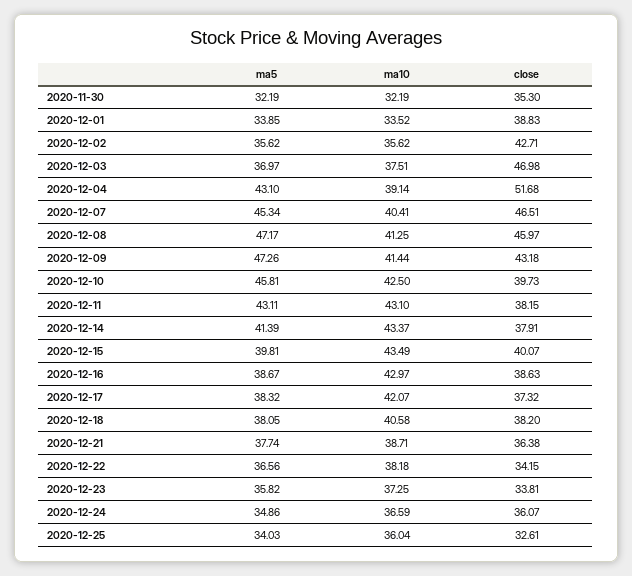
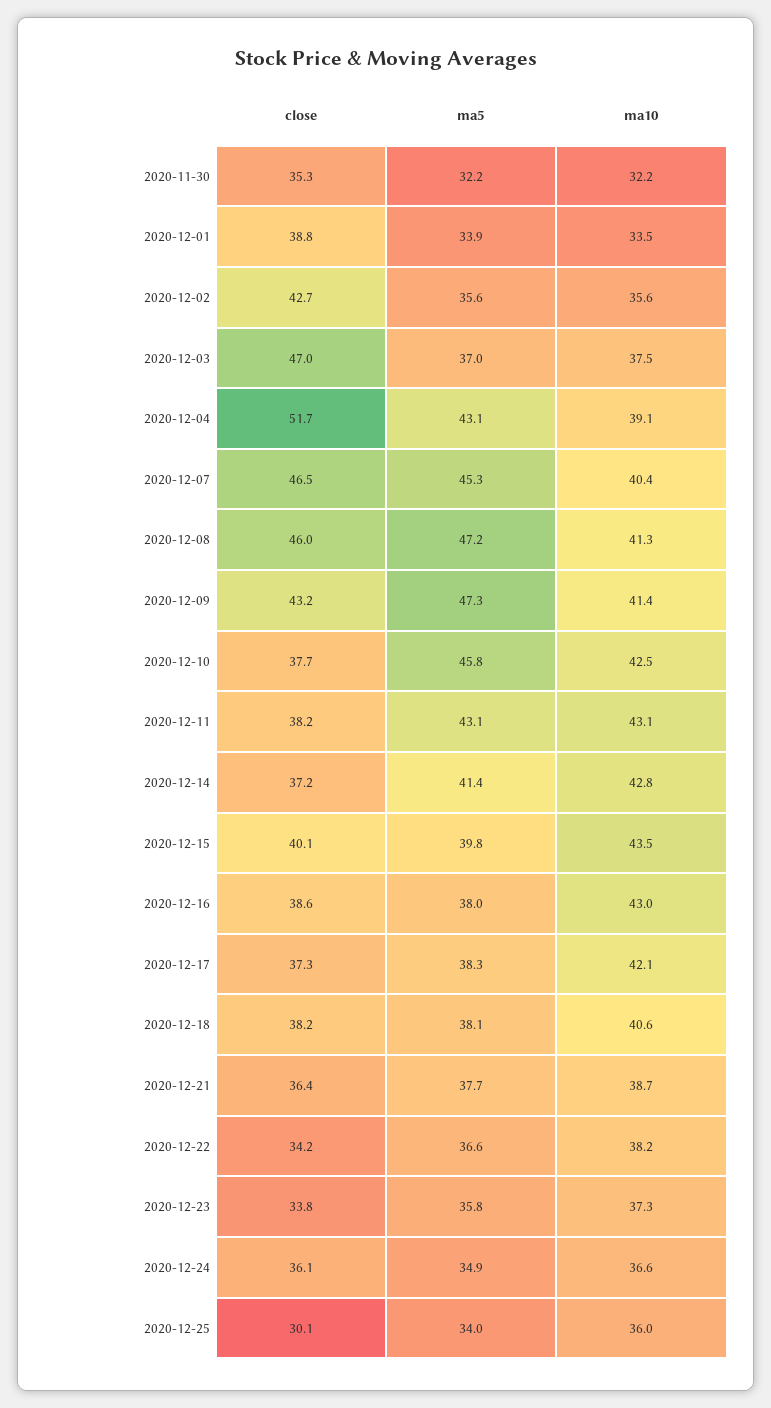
close, 2020-12-10: 39.73 -> 37.7
ma10, 2020-12-14: 43.37 -> 42.8
close, 2020-12-14: 37.91 -> 37.2
ma5, 2020-12-16: 38.67 -> 38
close, 2020-12-25: 32.61 -> 30.1

